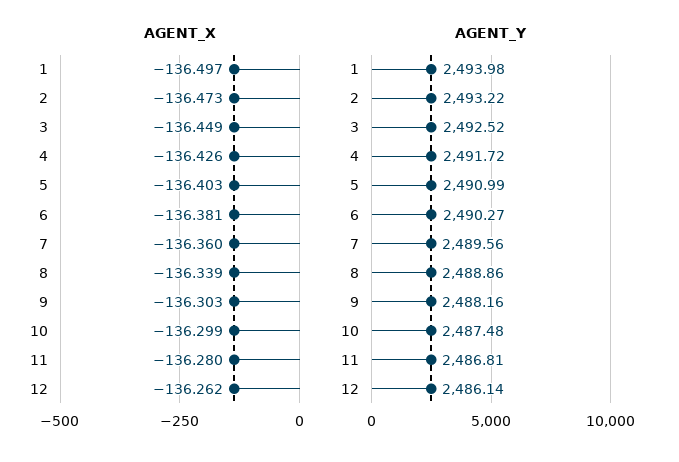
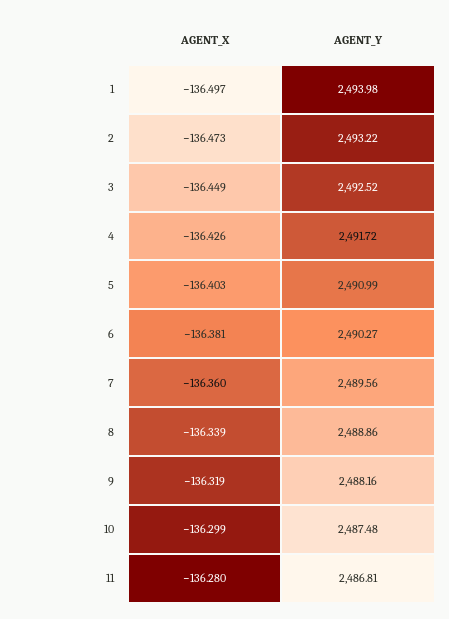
AGENT_X, 9: -136.303 -> -136.319
AGENT_X, 12: -136.262 -> none
AGENT_Y, 12: 2486.14 -> none

